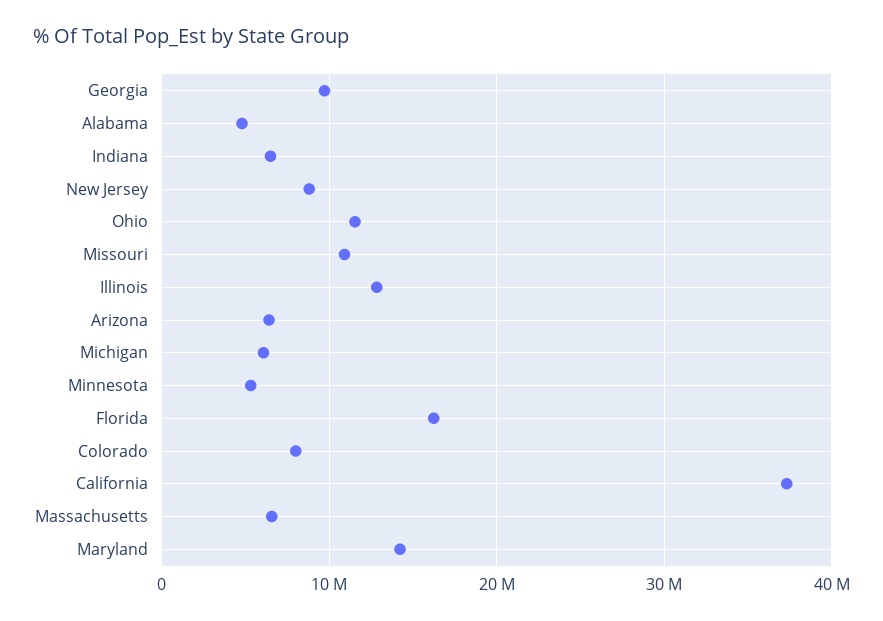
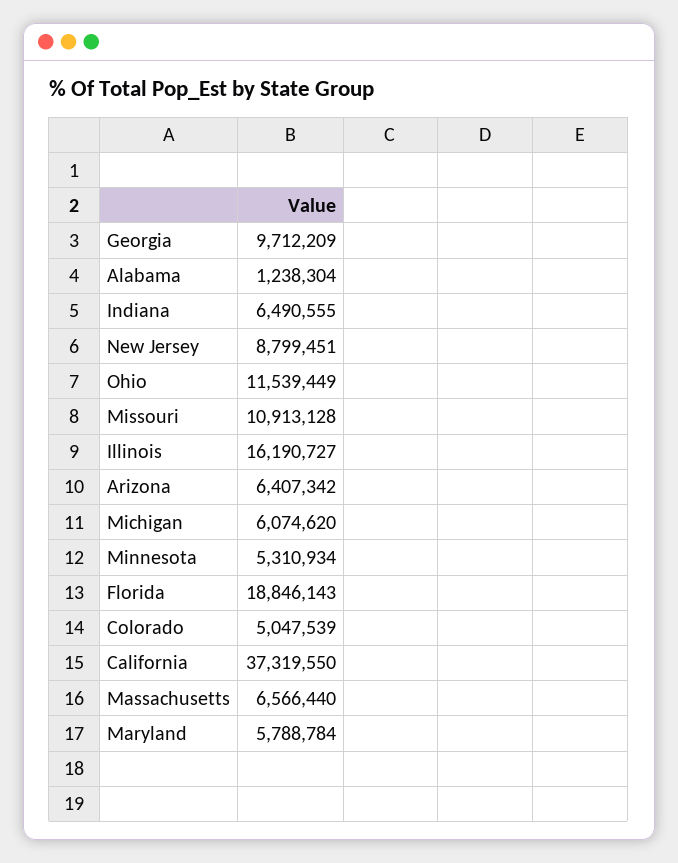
Alabama: 5000000 -> 1238304
Illinois: 13000000 -> 16190727
Florida: 16000000 -> 18846143
Colorado: 8000000 -> 5047539
Maryland: 14000000 -> 5788784

